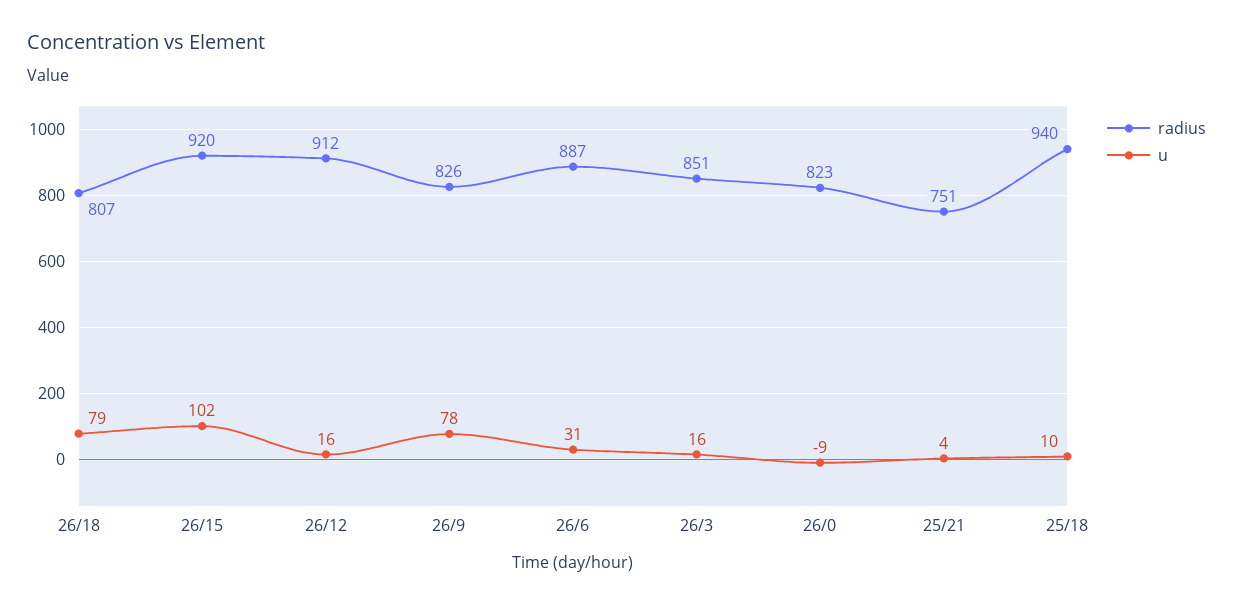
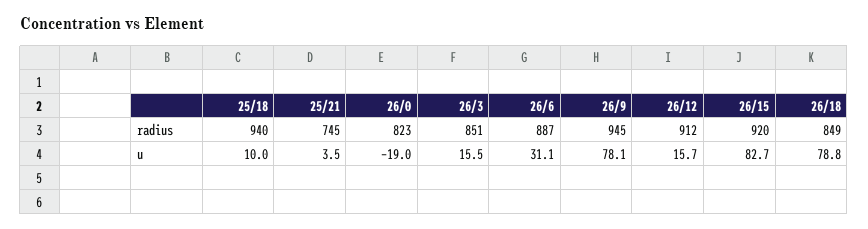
radius, 26/18: 807 -> 849
u, 26/15: 102 -> 82.7
radius, 26/9: 826 -> 945
u, 26/0: -9 -> -19
radius, 25/21: 751 -> 745

